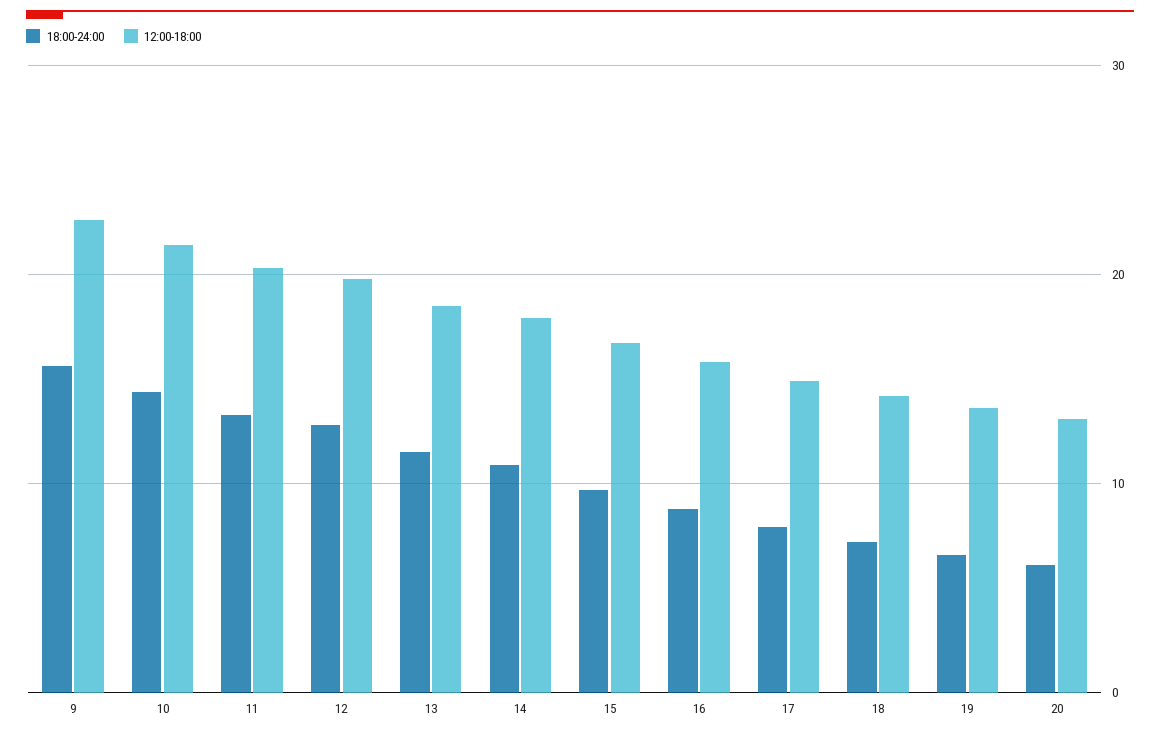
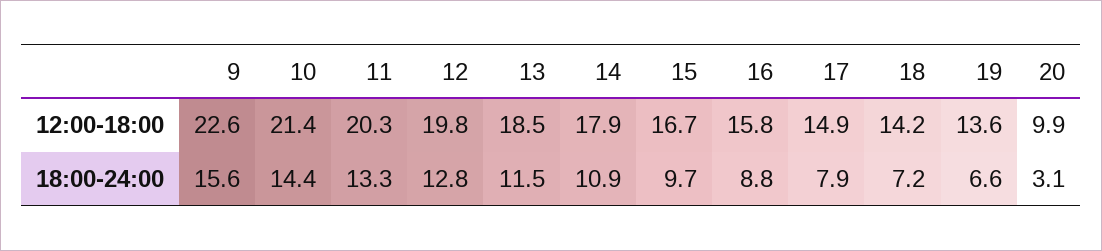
18:00-24:00, 20: 6 -> 3.1
12:00-18:00, 20: 13 -> 9.9

